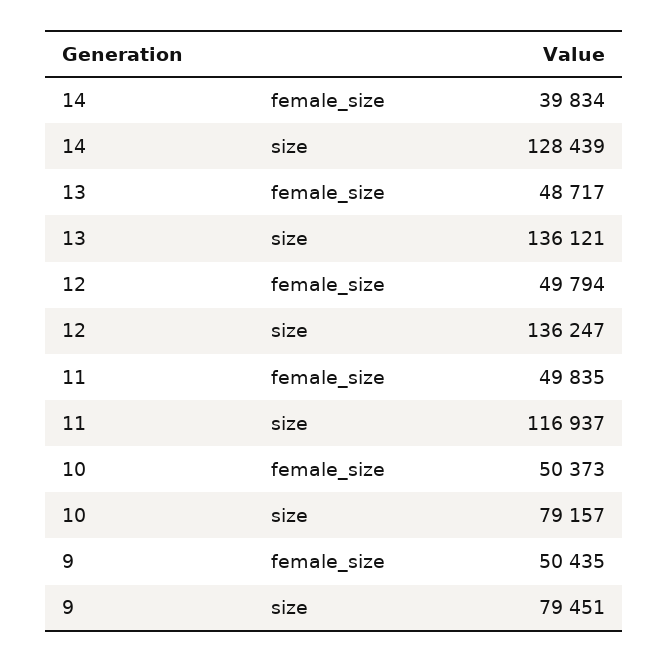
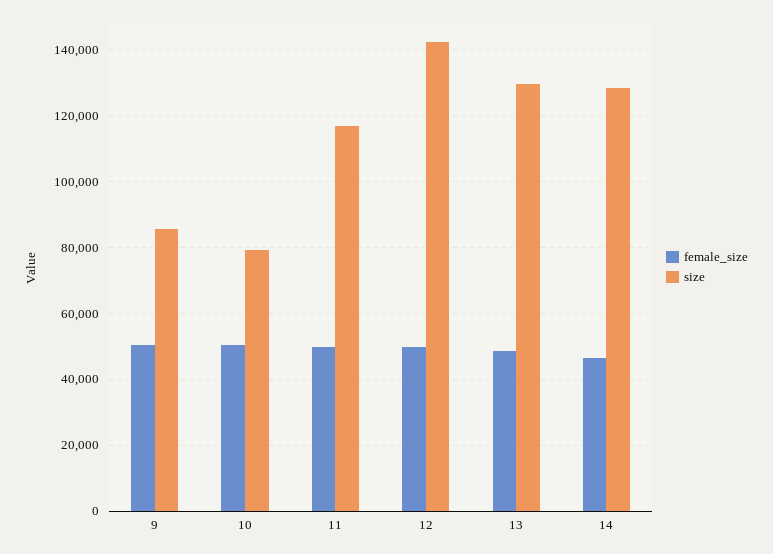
female_size, 14: 39834 -> 46000
size, 13: 136121 -> 130000
size, 12: 136247 -> 142000
size, 9: 79451 -> 86000

